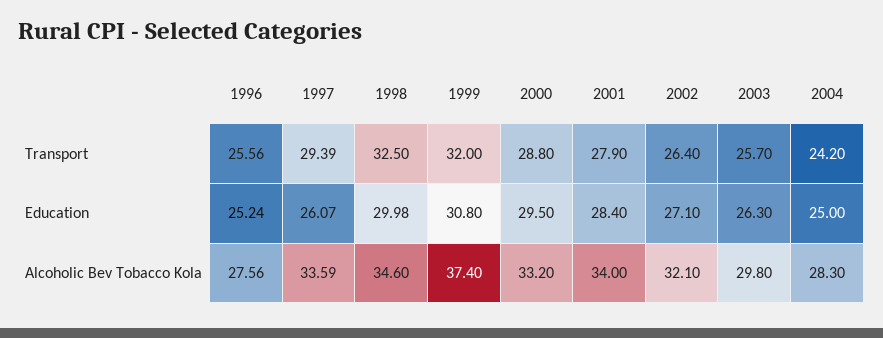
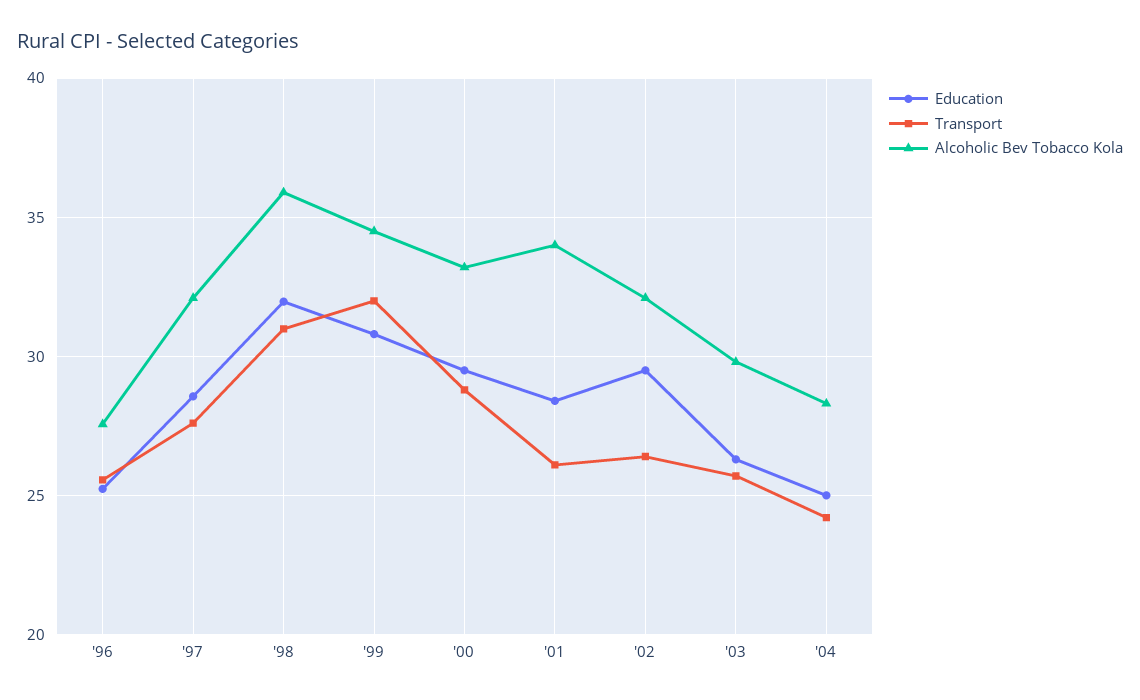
Transport, 1997: 29.39 -> 27.5
Transport, 1998: 32.5 -> 31
Transport, 2001: 27.9 -> 26
Education, 1997: 26.07 -> 28.5
Education, 1998: 29.98 -> 32
Education, 2002: 27.1 -> 29.5
Alcoholic Bev Tobacco Kola, 1997: 33.59 -> 32
Alcoholic Bev Tobacco Kola, 1998: 34.6 -> 36
Alcoholic Bev Tobacco Kola, 1999: 37.4 -> 34.5

